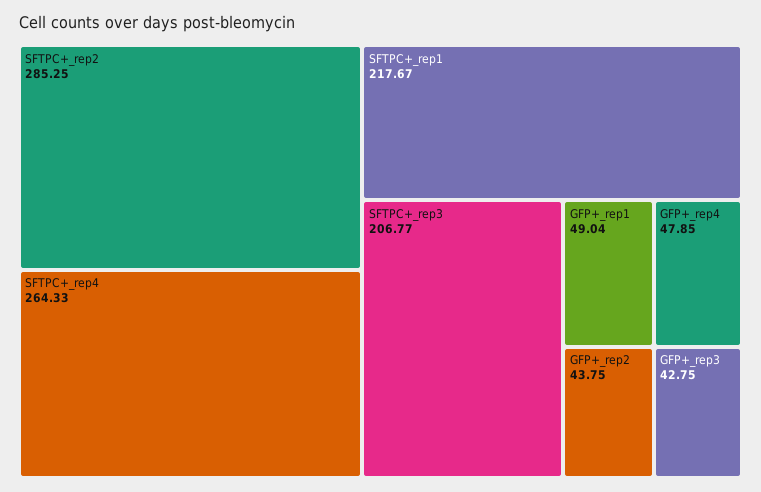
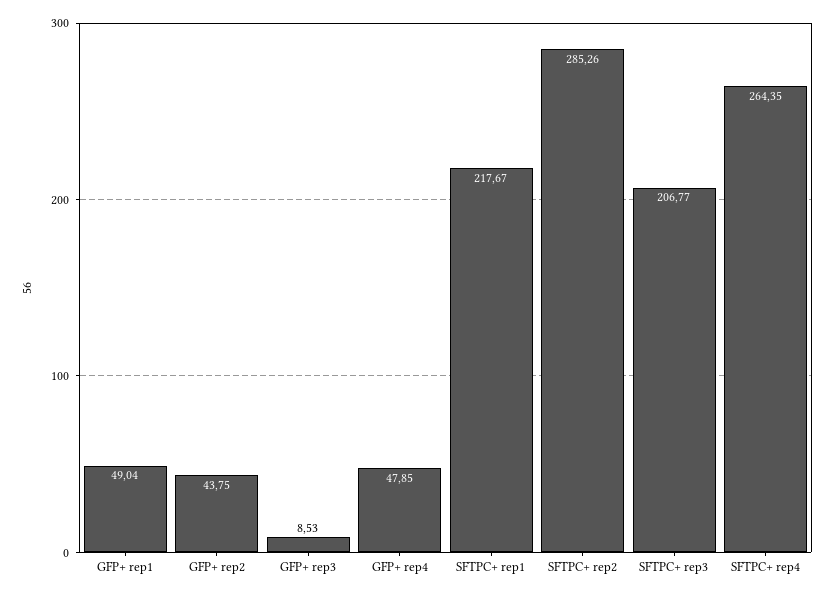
SFTPC+_rep2: 285.25 -> 285.26
SFTPC+_rep4: 264.33 -> 264.35
GFP+_rep3: 42.75 -> 8.53

